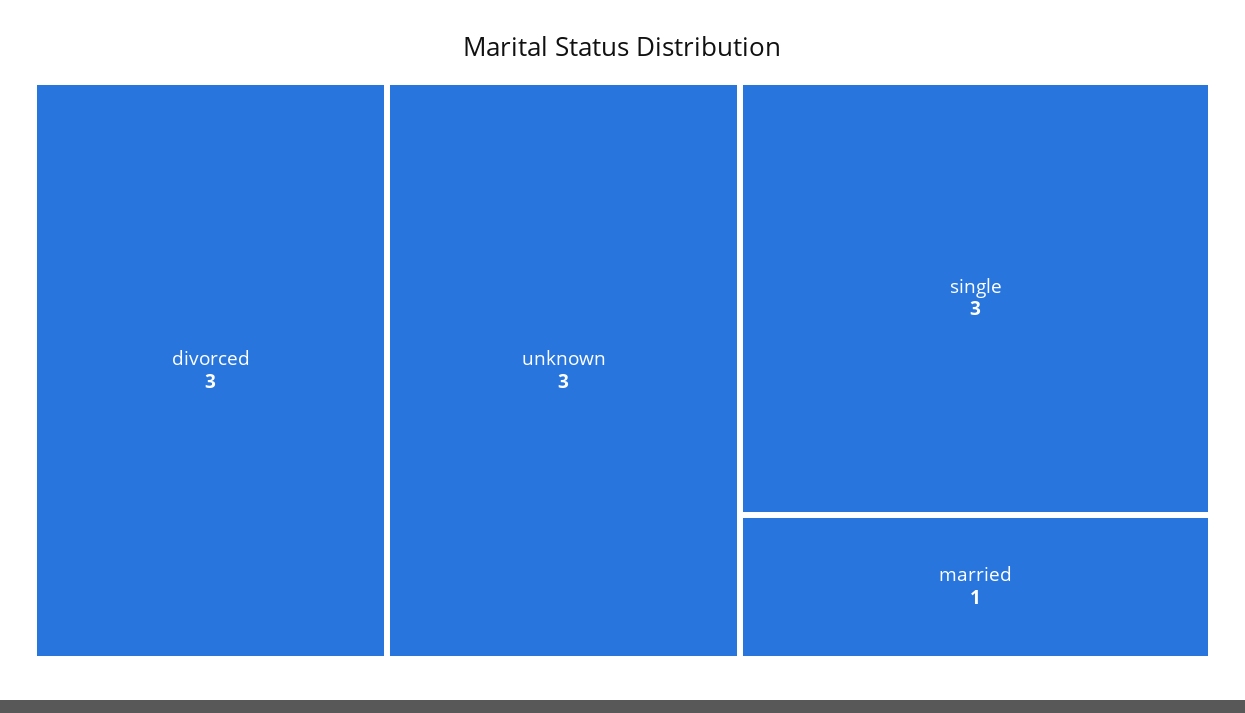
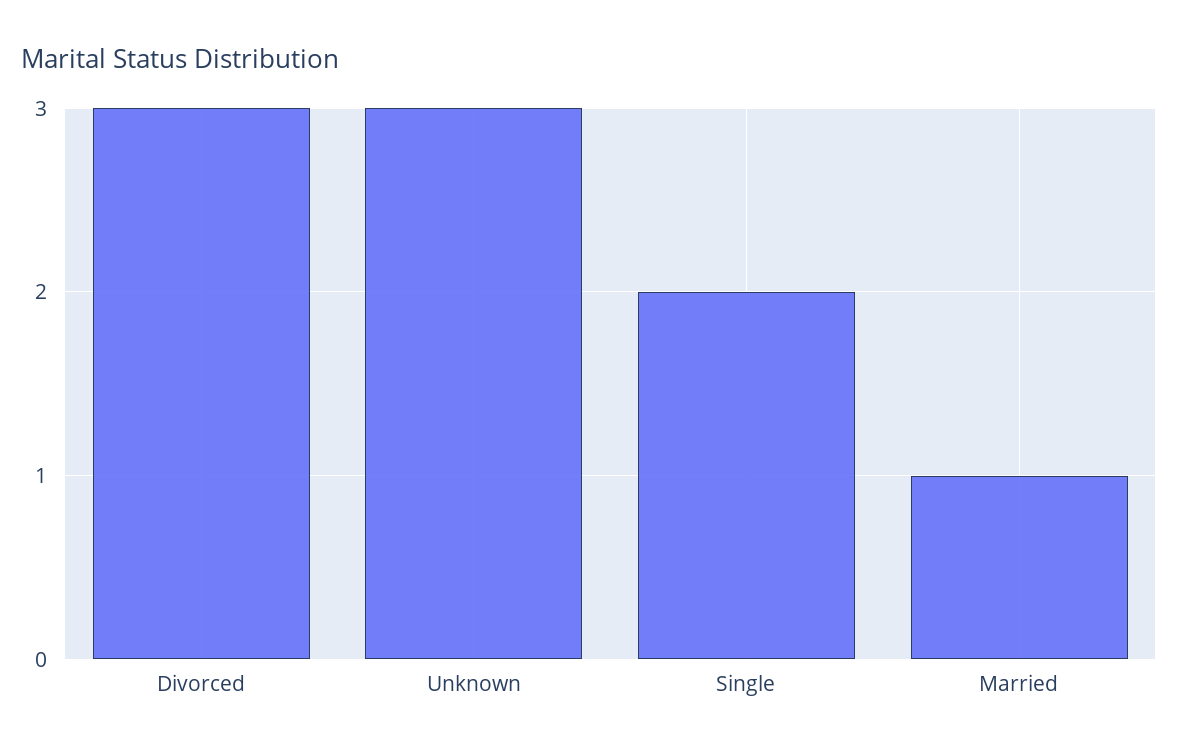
single: 3 -> 2

